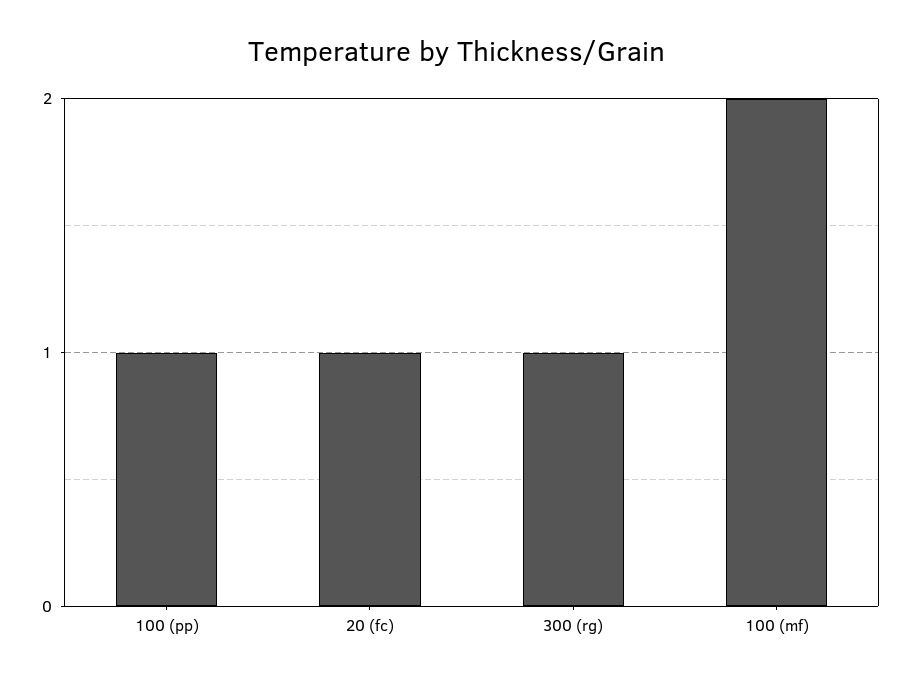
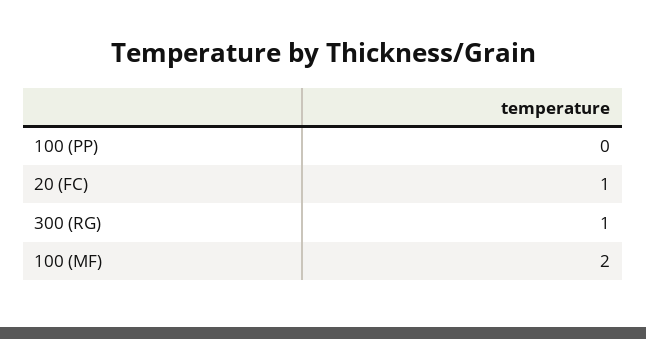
100 (pp): 1 -> 0

